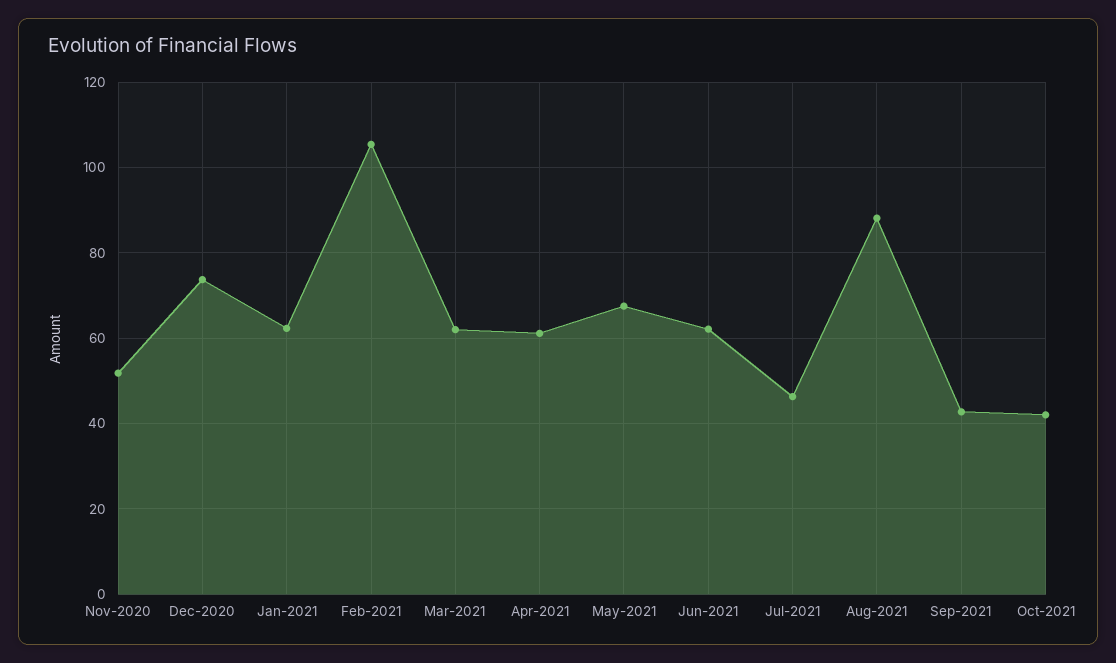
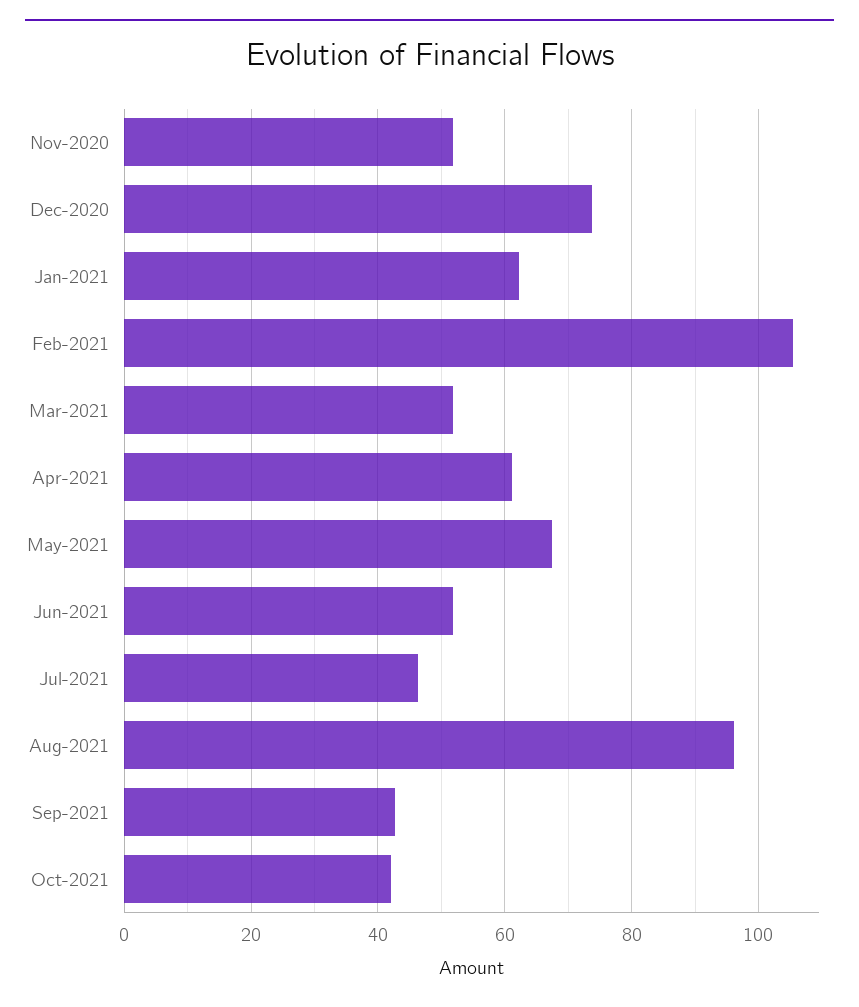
Mar-2021: 62 -> 52
Jun-2021: 62 -> 52
Aug-2021: 88 -> 96

